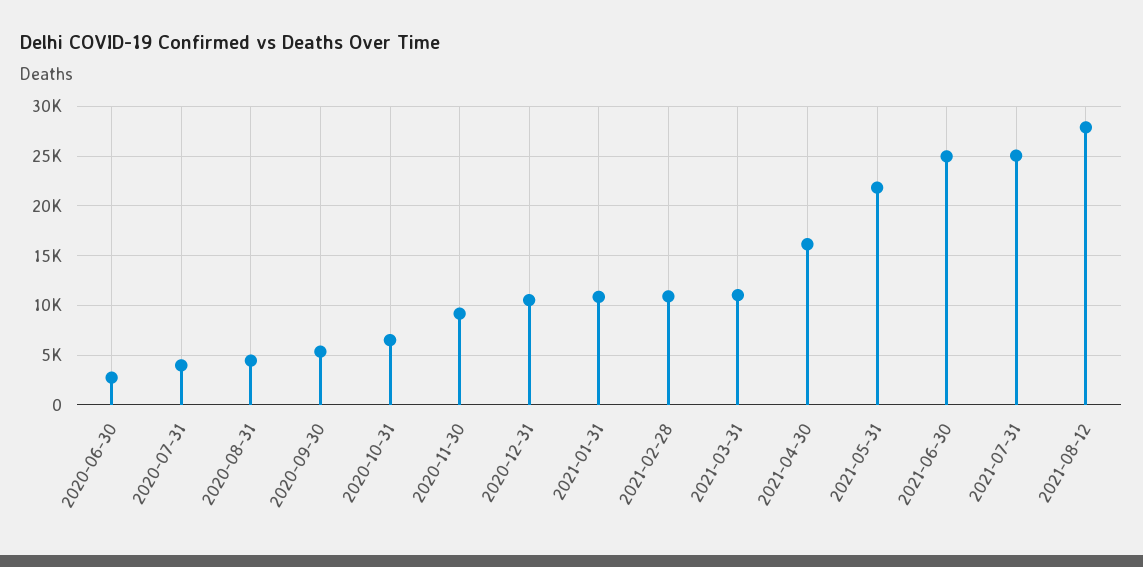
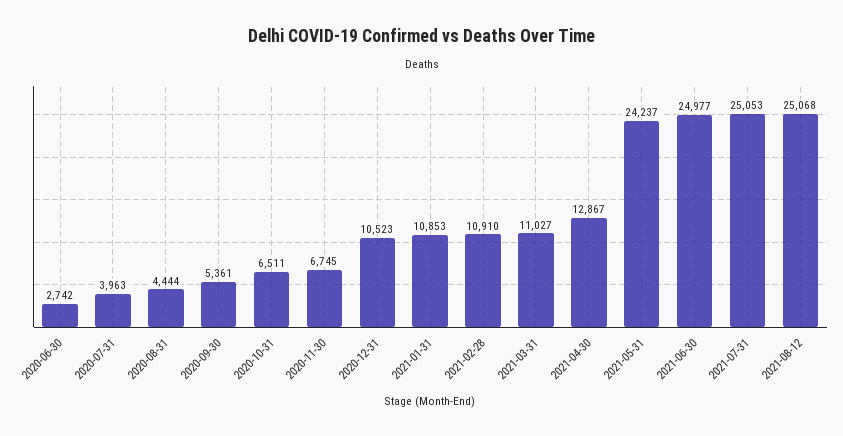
2020-11-30: 9000 -> 6745
2021-04-30: 16000 -> 12867
2021-05-31: 22000 -> 24237
2021-08-12: 28000 -> 25068

